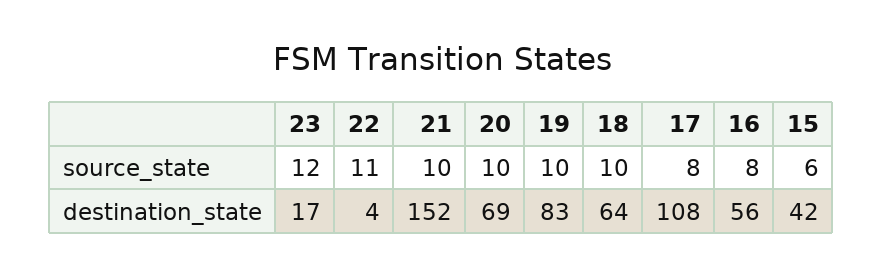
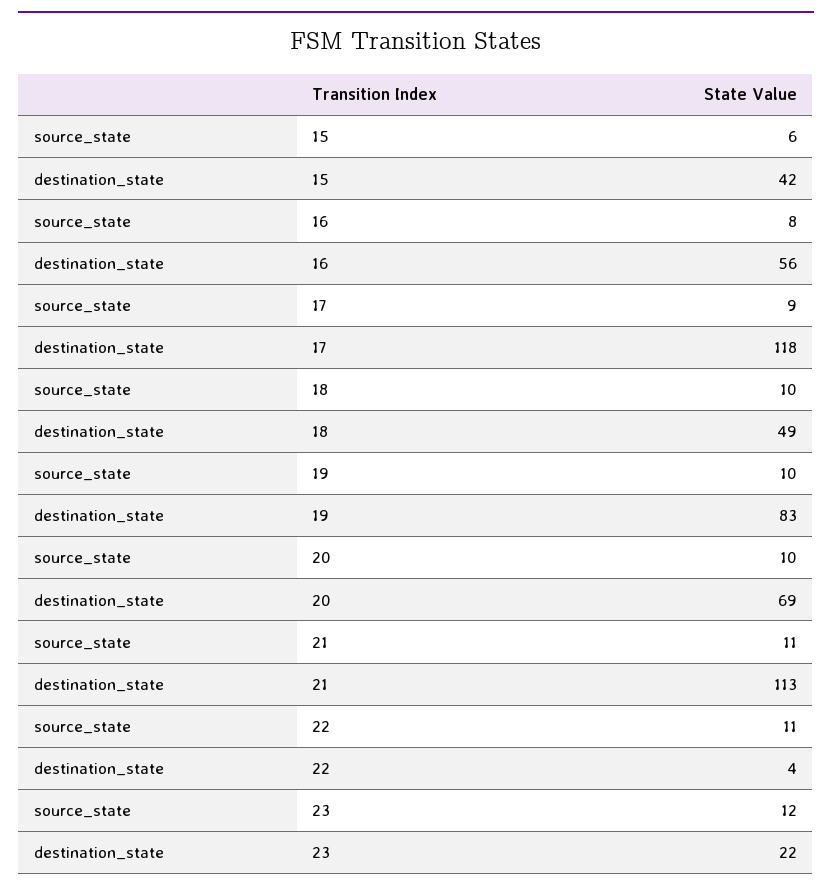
21, source_state: 10 -> 11
17, source_state: 8 -> 9
23, destination_state: 17 -> 22
21, destination_state: 152 -> 113
18, destination_state: 64 -> 49
17, destination_state: 108 -> 118

